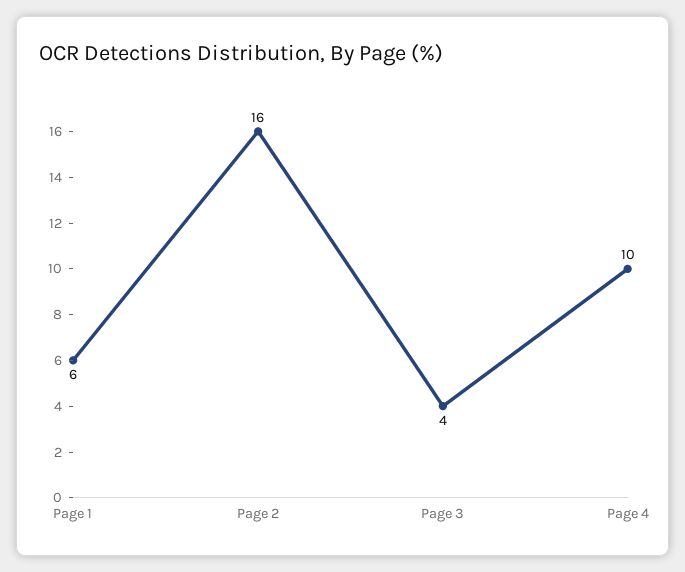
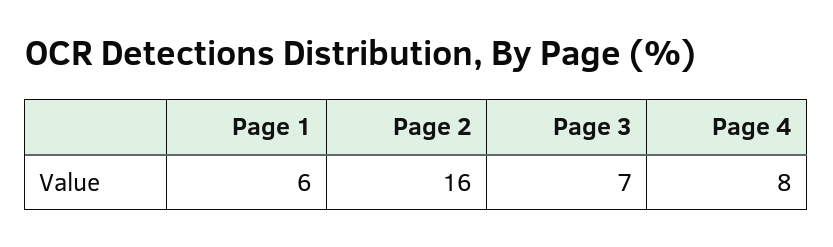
Page 3: 4 -> 7
Page 4: 10 -> 8

